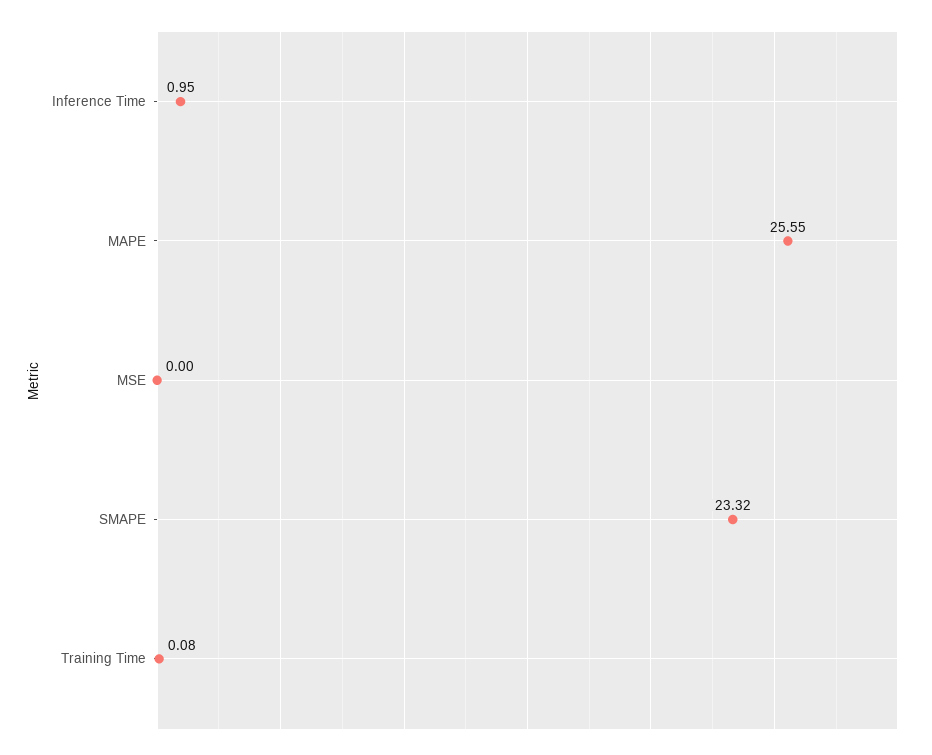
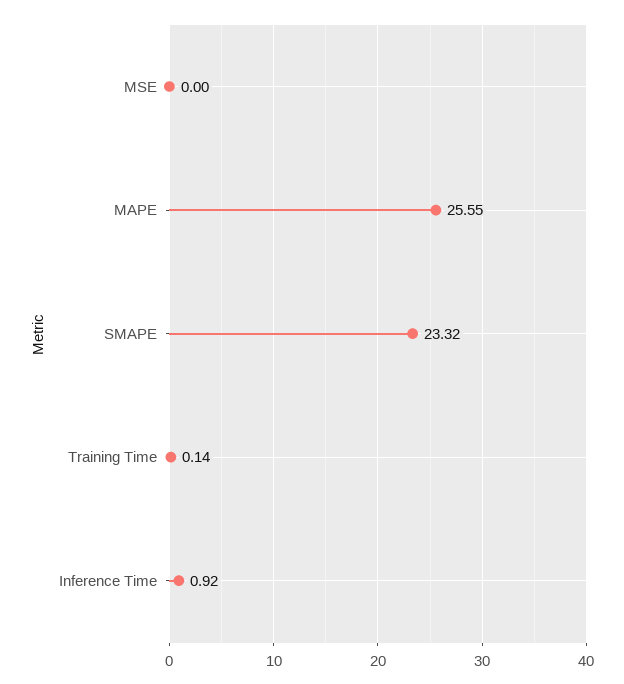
Inference Time: 0.95 -> 0.92
Training Time: 0.08 -> 0.14

